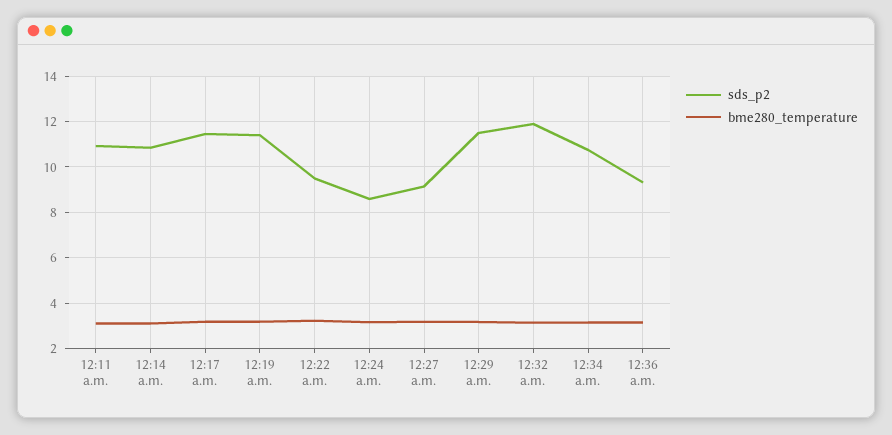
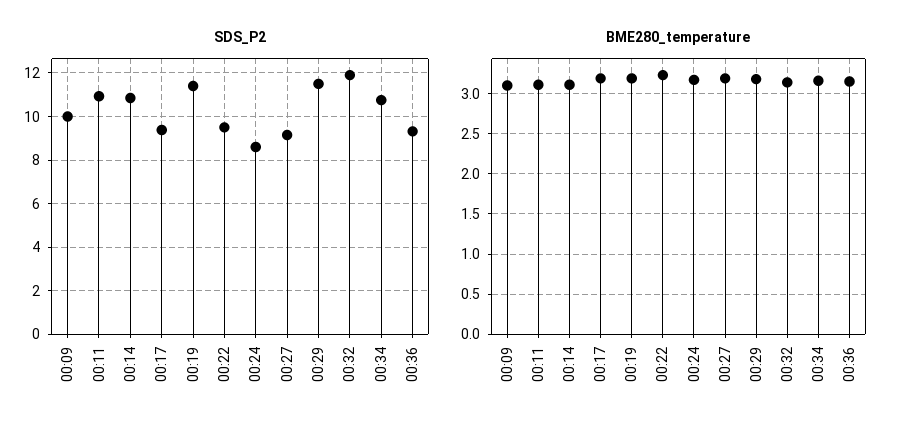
sds_p2, 12:17 a.m.: 11.5 -> 9.5
sds_p2, 00:09: none -> 10
bme280_temperature, 00:09: none -> 3.1

